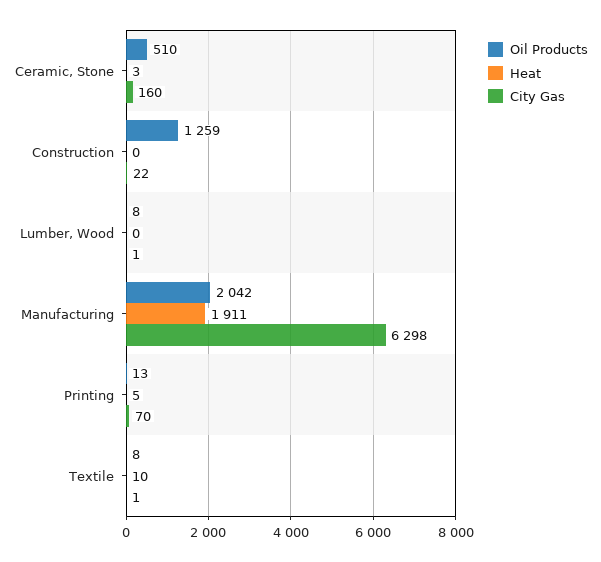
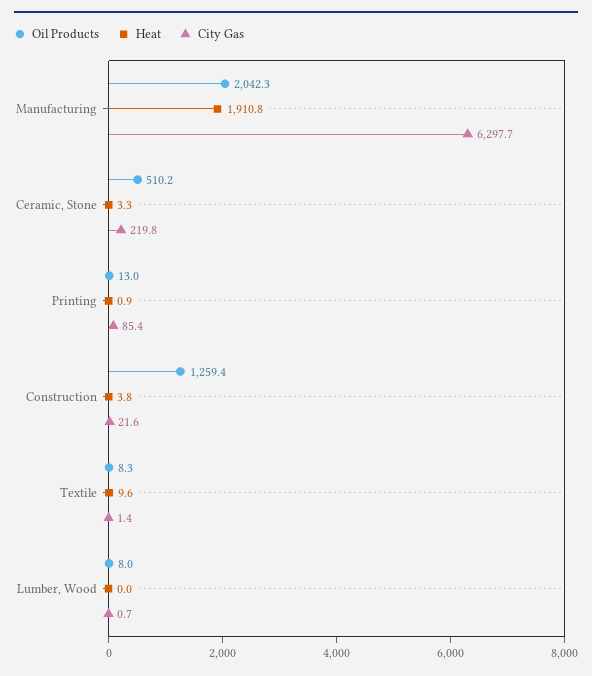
City Gas, Ceramic, Stone: 160 -> 219.8
Heat, Construction: 0 -> 3.8
Heat, Printing: 5 -> 0.9
City Gas, Printing: 70 -> 85.4

